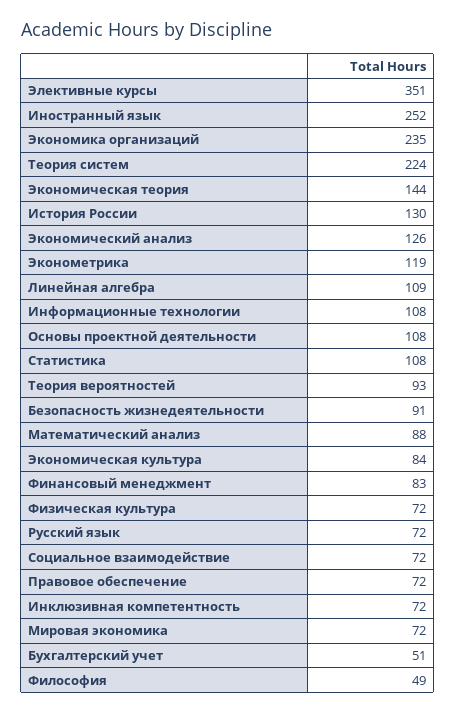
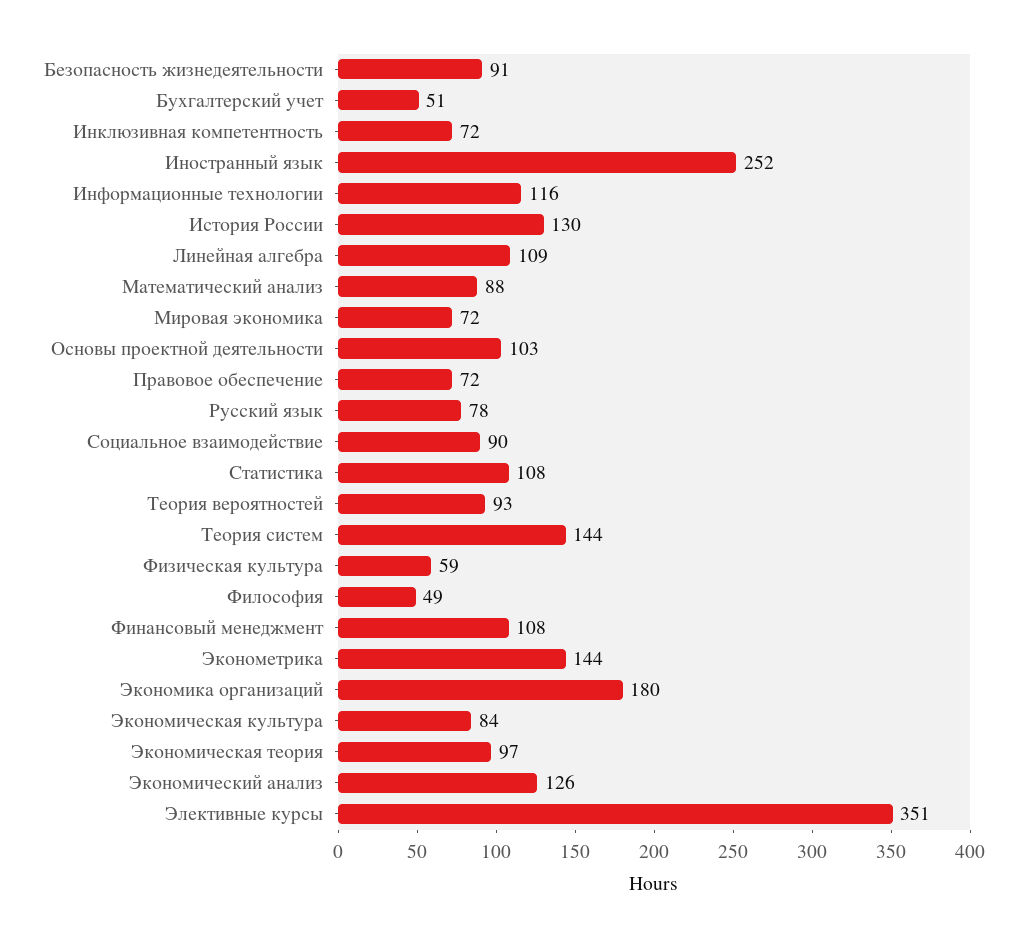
Экономика организаций: 235 -> 180
Теория систем: 224 -> 144
Экономическая теория: 144 -> 97
Эконометрика: 119 -> 144
Информационные технологии: 108 -> 116
Основы проектной деятельности: 108 -> 103
Финансовый менеджмент: 83 -> 108
Физическая культура: 72 -> 59
Русский язык: 72 -> 78
Социальное взаимодействие: 72 -> 90

